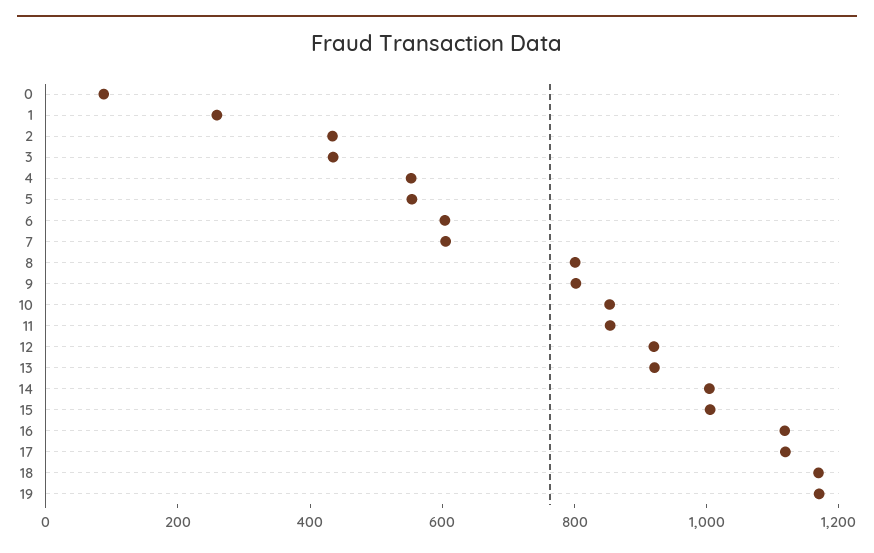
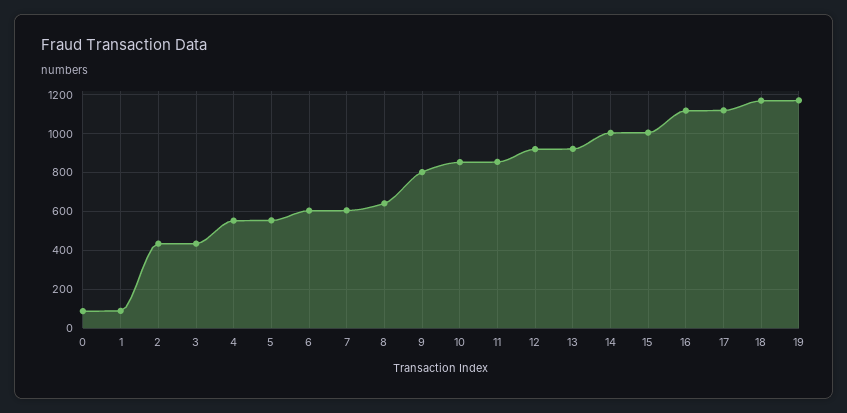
1: 250 -> 100
8: 800 -> 650

